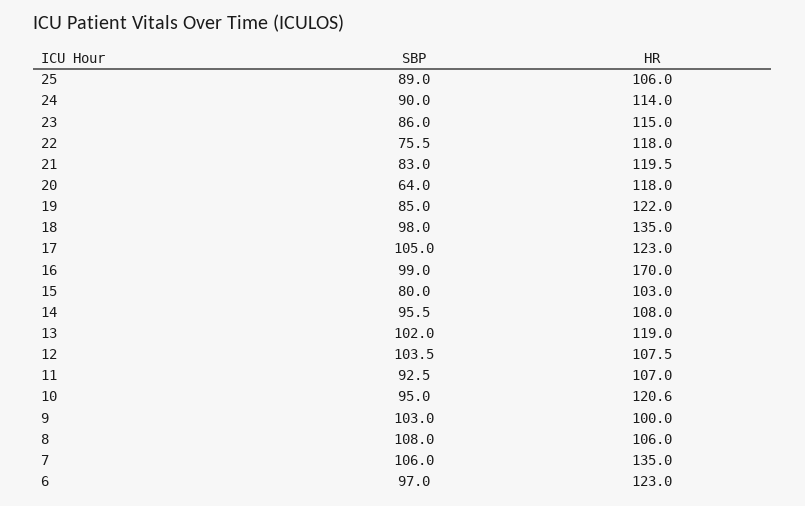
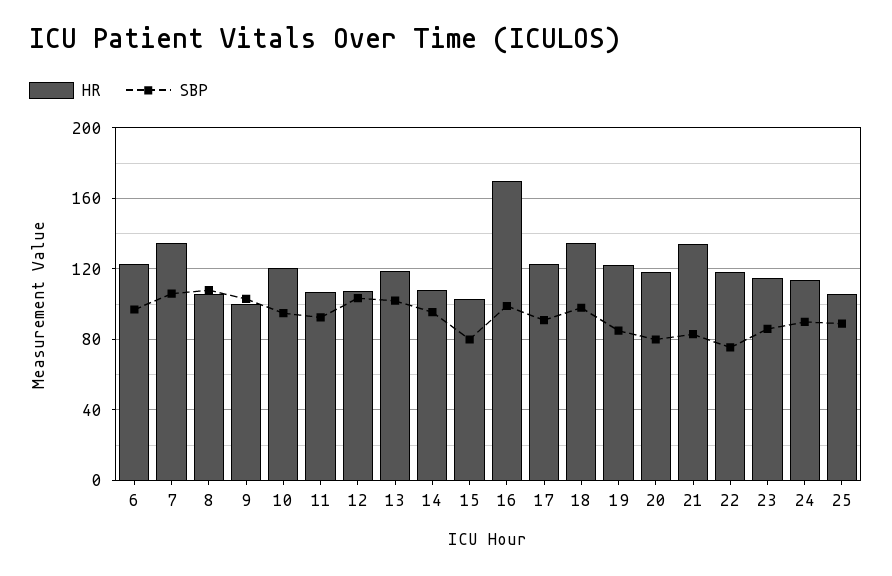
HR, 21: 119.5 -> 135
SBP, 20: 64 -> 80
SBP, 17: 105 -> 90

